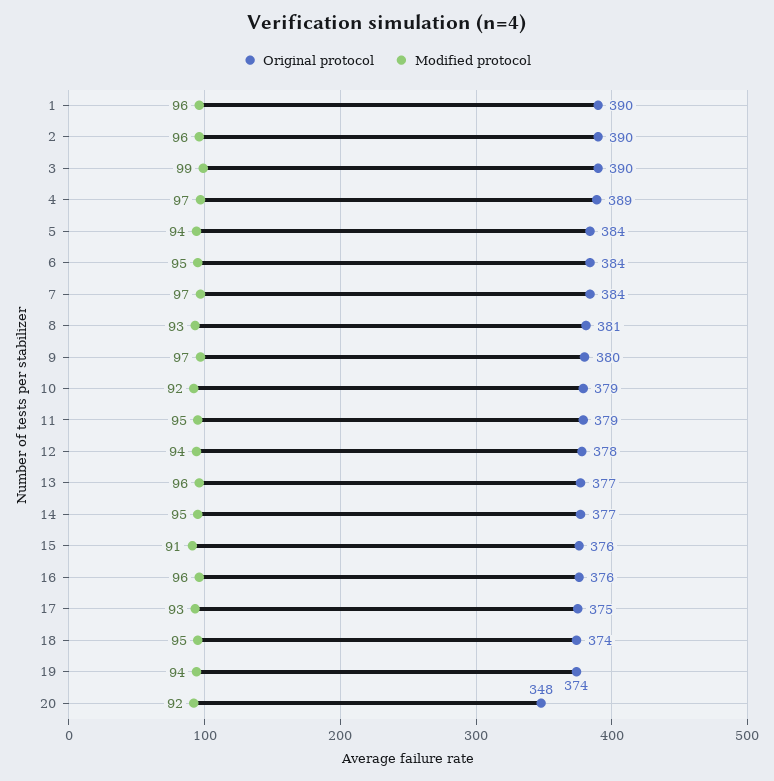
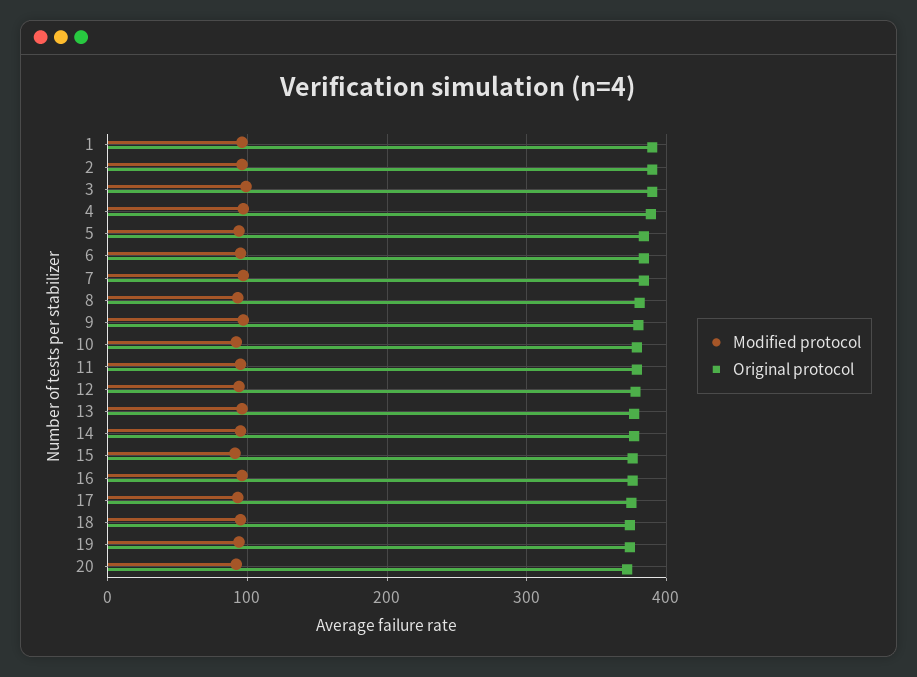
Original protocol, 20: 348 -> 370

